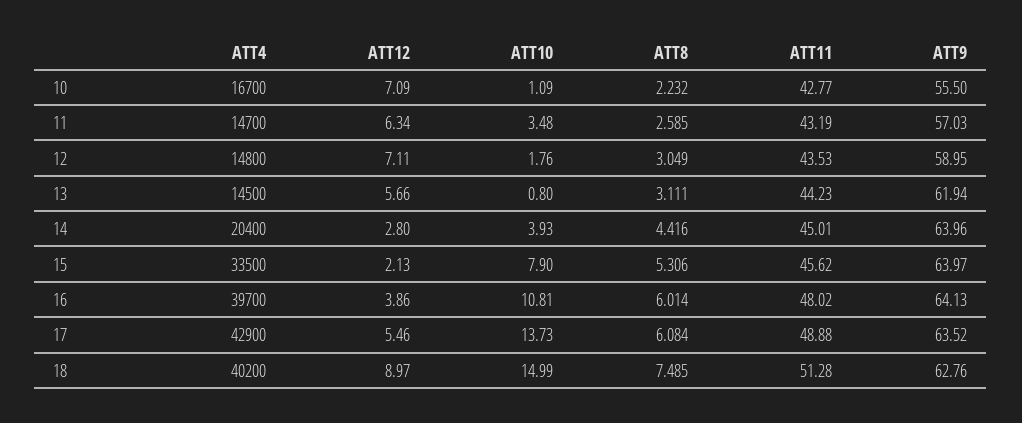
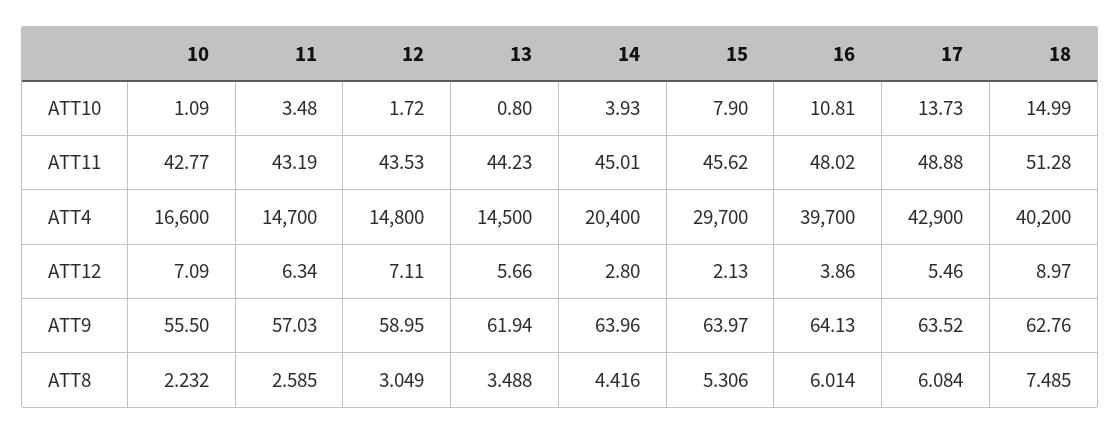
ATT4, 10: 16700 -> 16600
ATT10, 12: 1.76 -> 1.72
ATT8, 13: 3.111 -> 3.488
ATT4, 15: 33500 -> 29700

